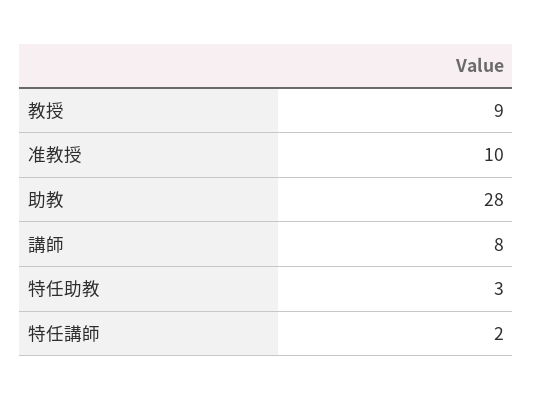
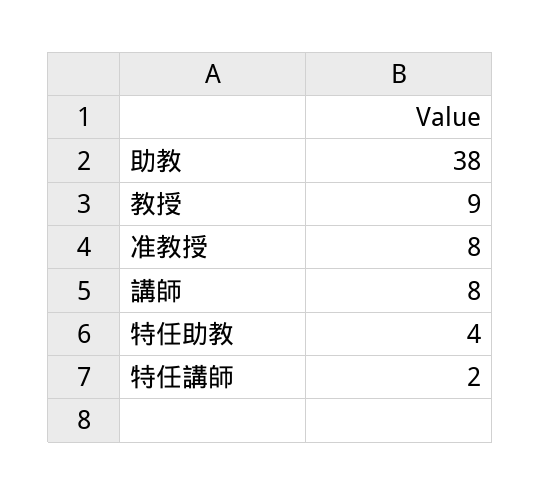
准教授: 10 -> 8
助教: 28 -> 38
特任助教: 3 -> 4

